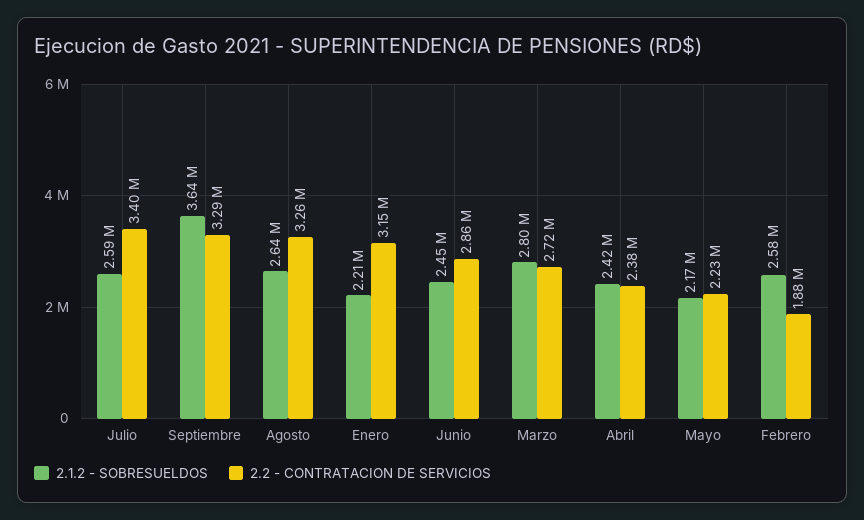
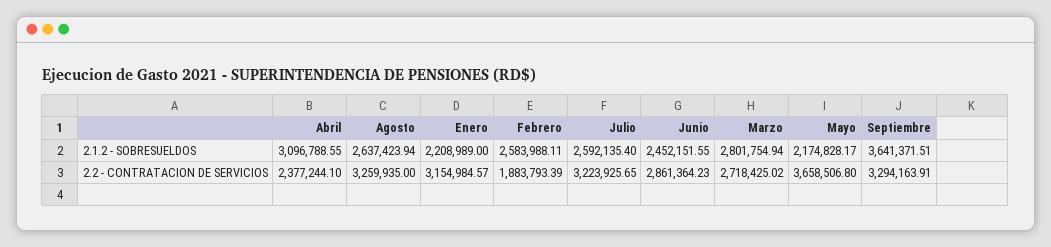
2.2 - CONTRATACION DE SERVICIOS, Julio: 3400000 -> 3223925.65
2.1.2 - SOBRESUELDOS, Abril: 2420000 -> 3096788.55
2.2 - CONTRATACION DE SERVICIOS, Mayo: 2230000 -> 3658506.8

